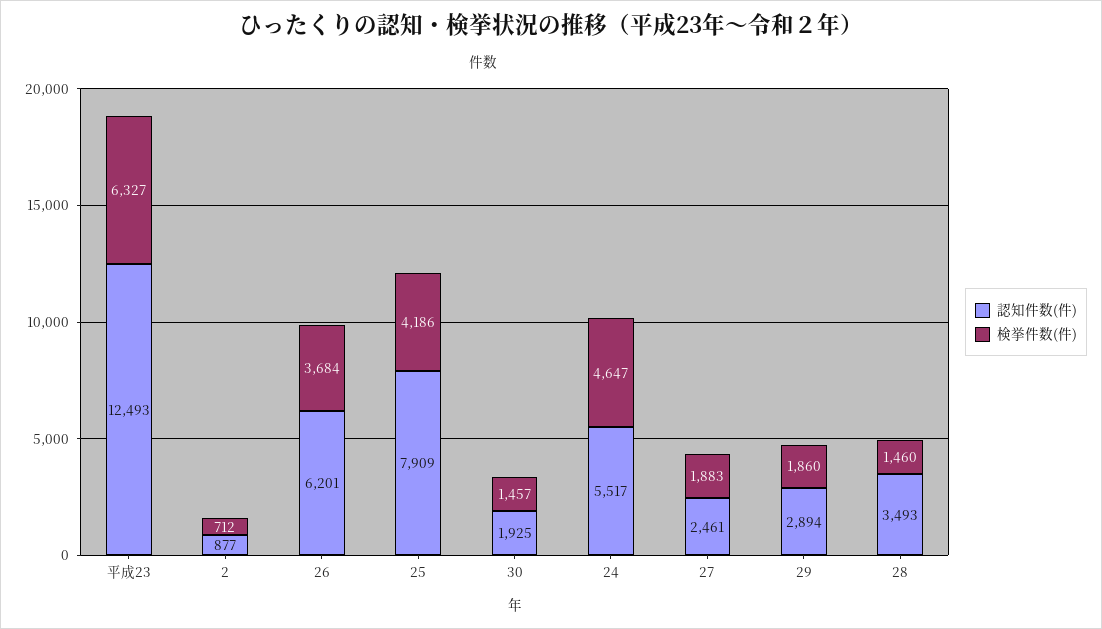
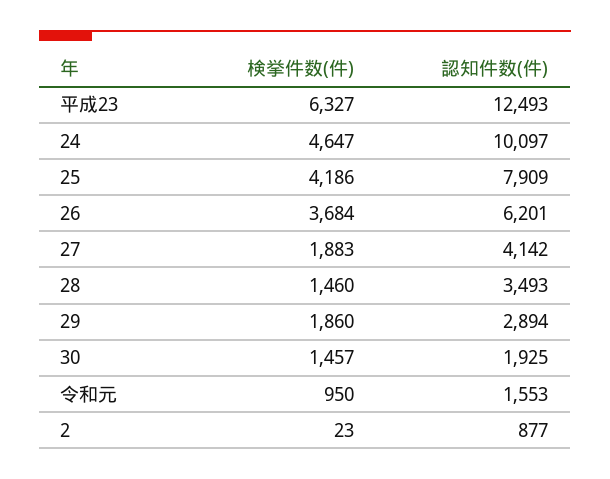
検挙件数(件), 2: 712 -> 23
認知件数(件), 24: 5517 -> 10097
認知件数(件), 27: 2461 -> 4142
検挙件数(件), 令和元: none -> 950
認知件数(件), 令和元: none -> 1553

